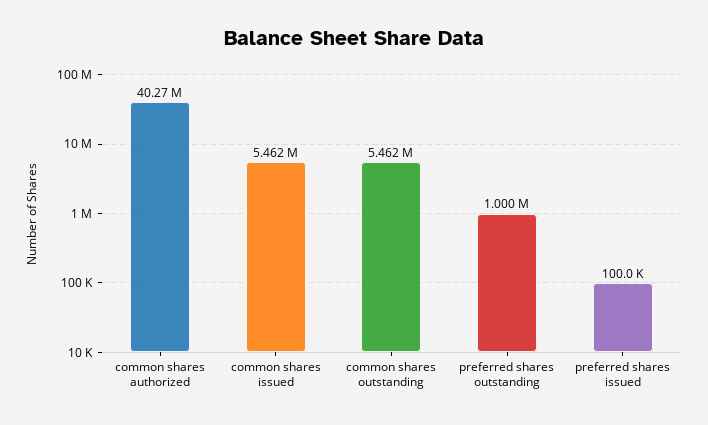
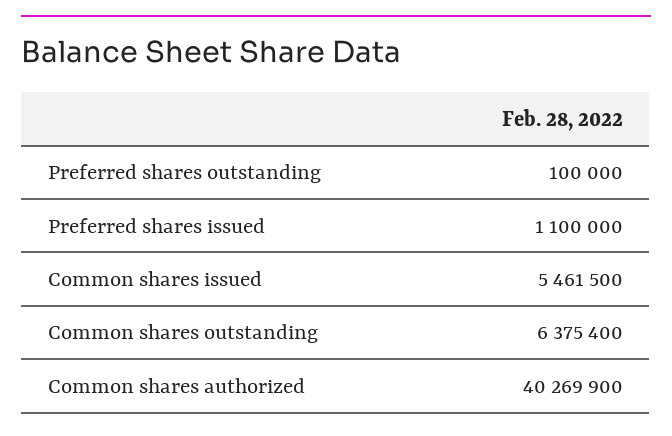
common shares outstanding: 5462000 -> 6375400
preferred shares outstanding: 1000000 -> 100000
preferred shares issued: 100000 -> 1100000

